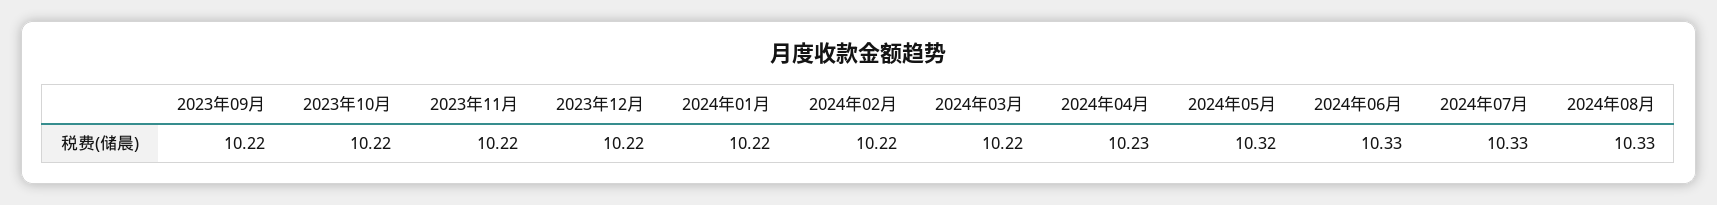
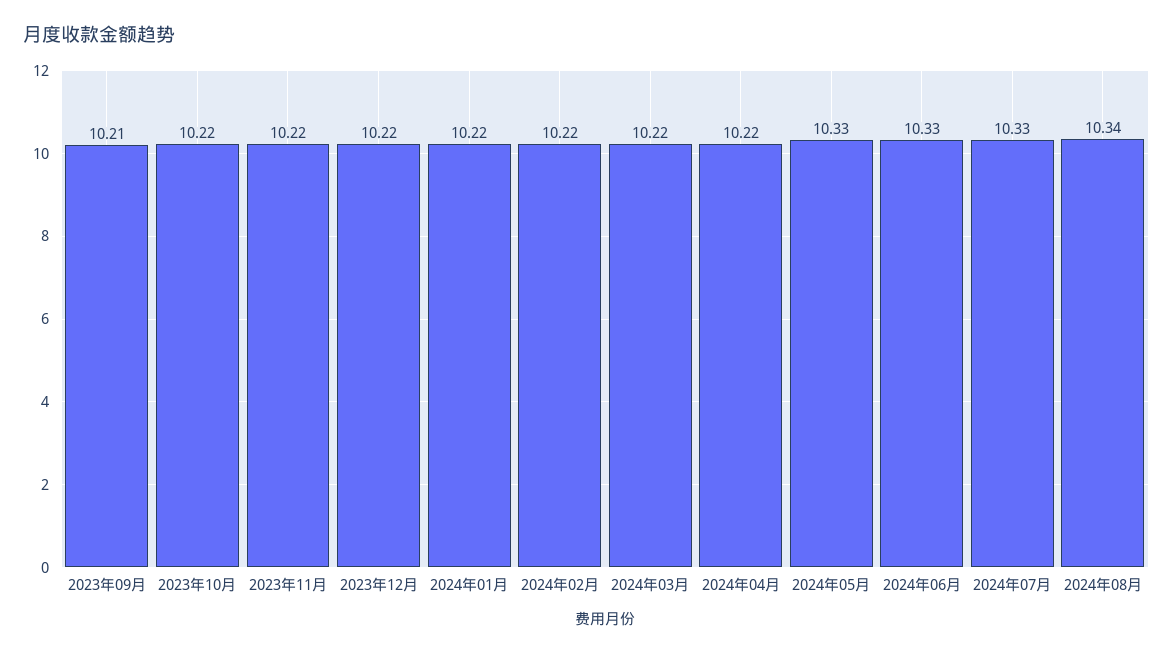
2023年09月: 10.22 -> 10.21
2024年04月: 10.23 -> 10.22
2024年05月: 10.32 -> 10.33
2024年08月: 10.33 -> 10.34

